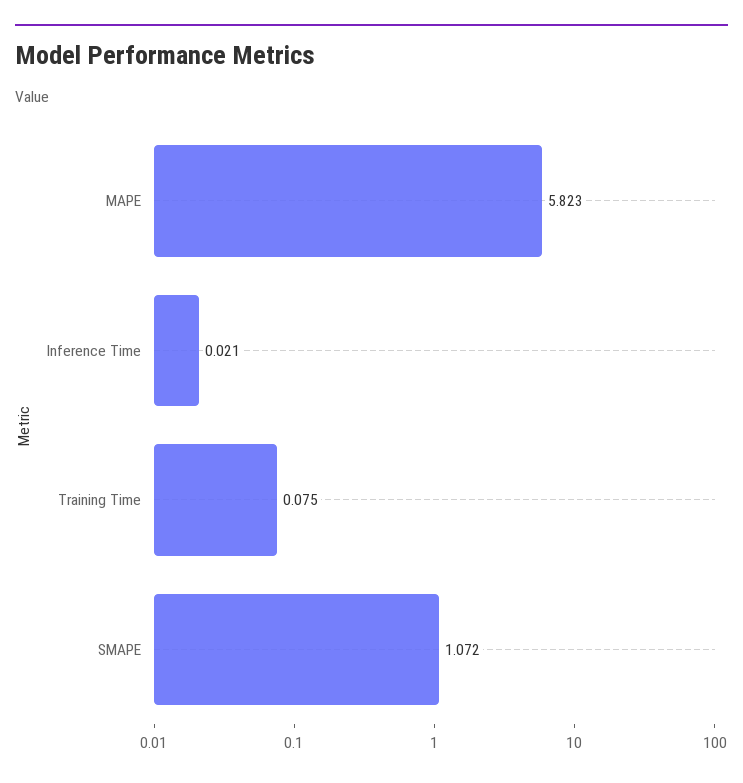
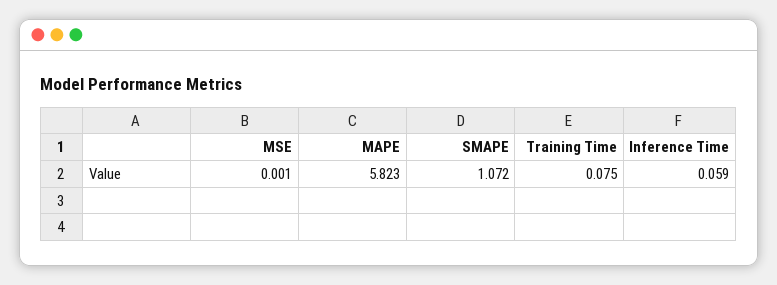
Inference Time: 0.021 -> 0.059
MSE: none -> 0.001

